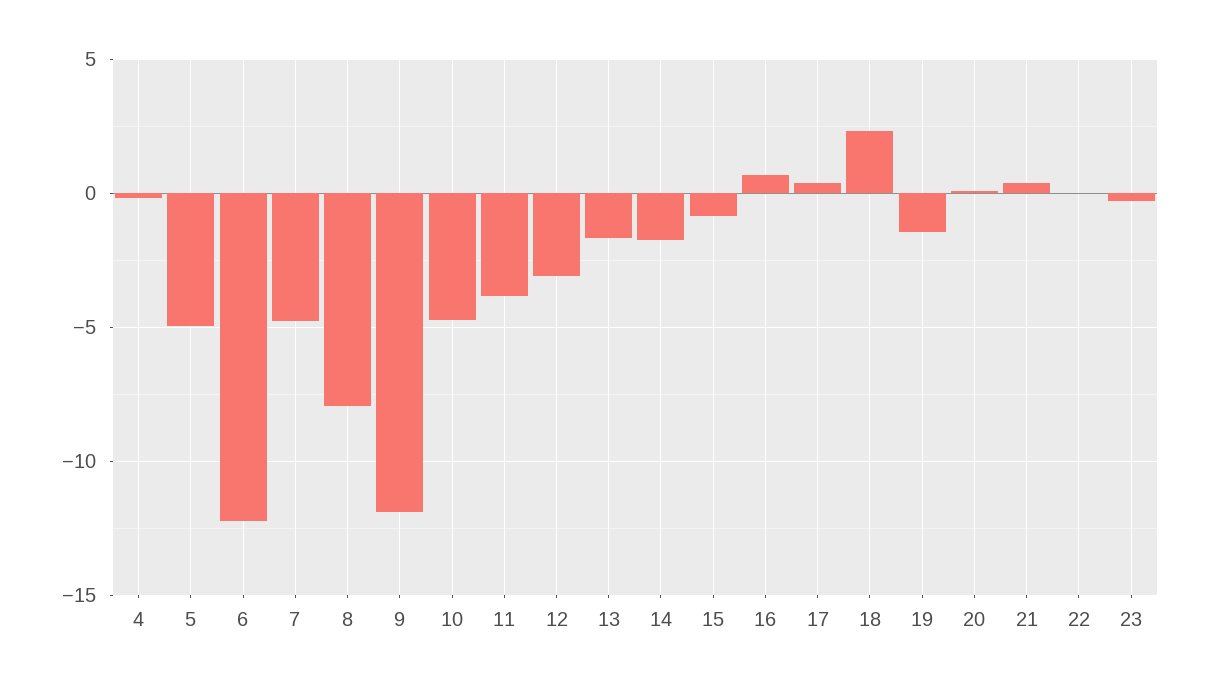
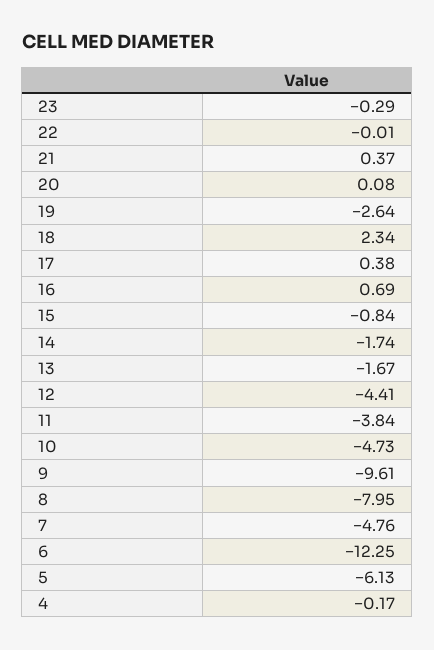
5: -5 -> -6.13
9: -12 -> -9.61
12: -3 -> -4.41
19: -1.5 -> -2.64

